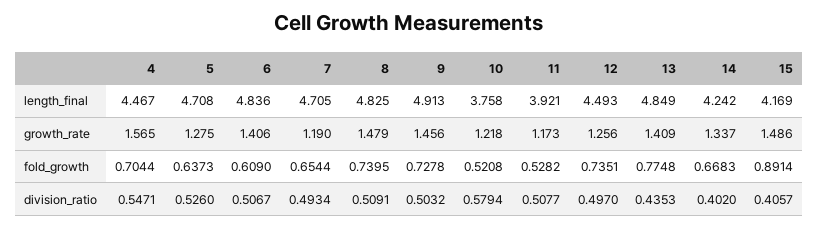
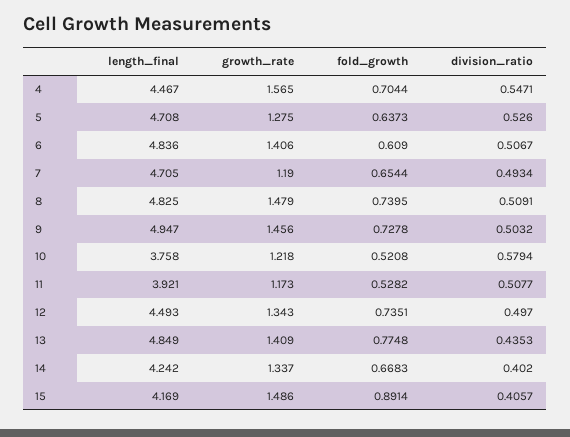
9, length_final: 4.913 -> 4.947
12, growth_rate: 1.256 -> 1.343

